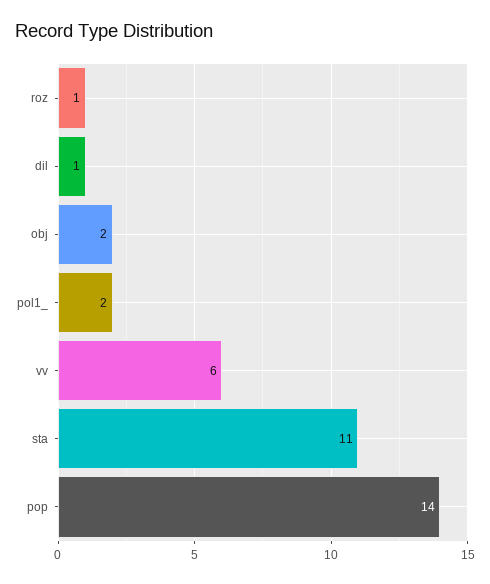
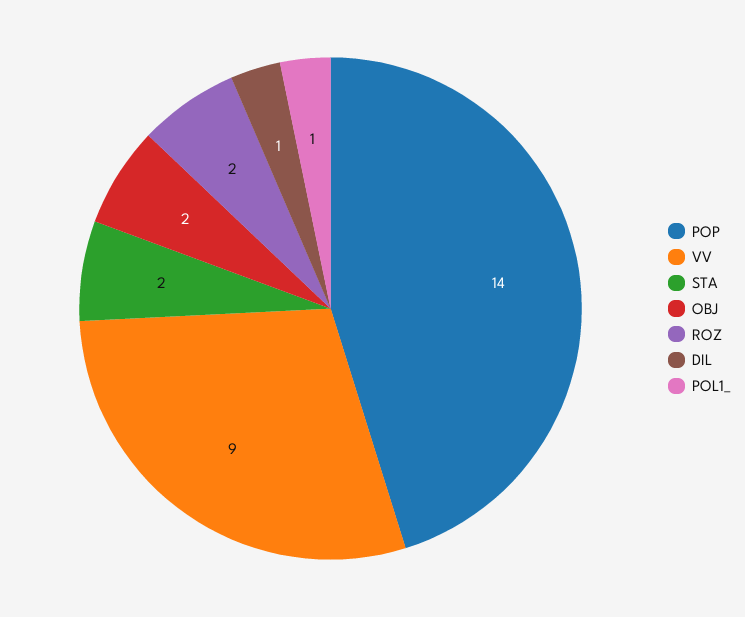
roz: 1 -> 2
pol1_: 2 -> 1
vv: 6 -> 9
sta: 11 -> 2

